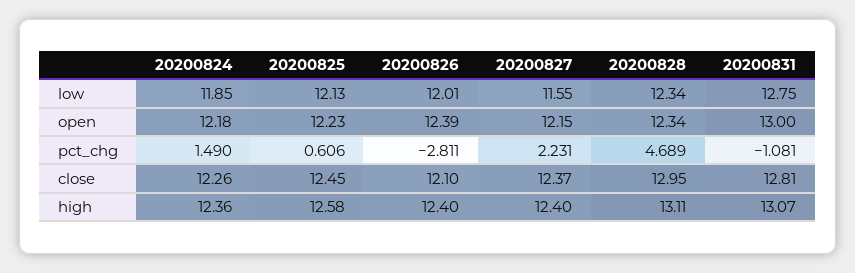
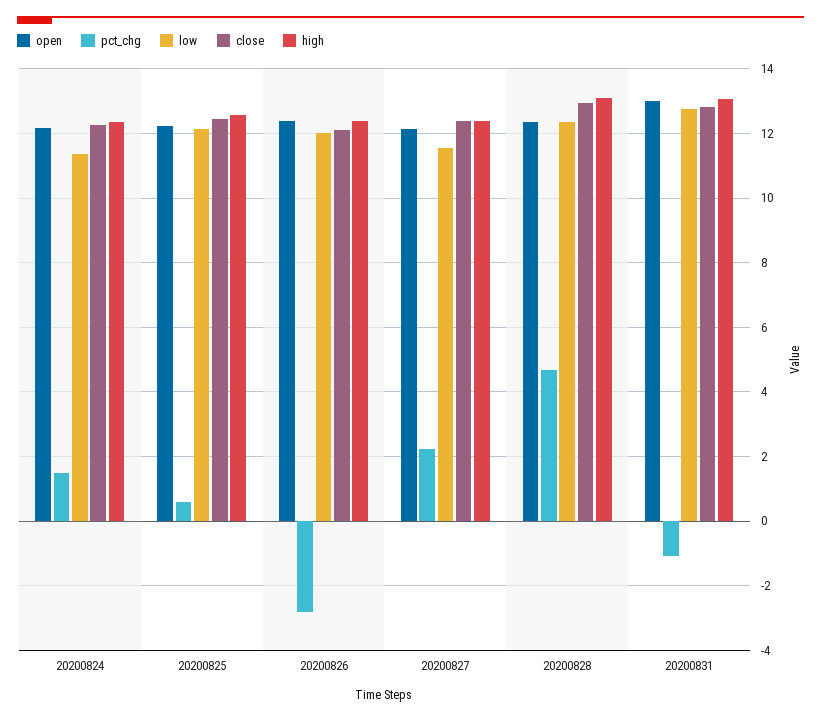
low, 20200824: 11.85 -> 11.4

